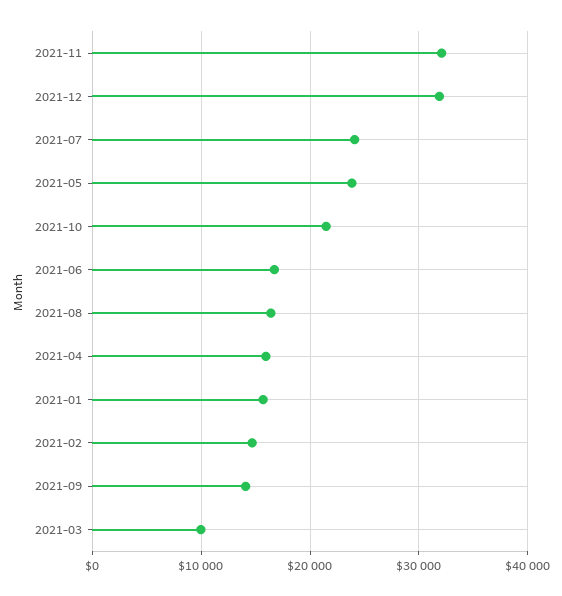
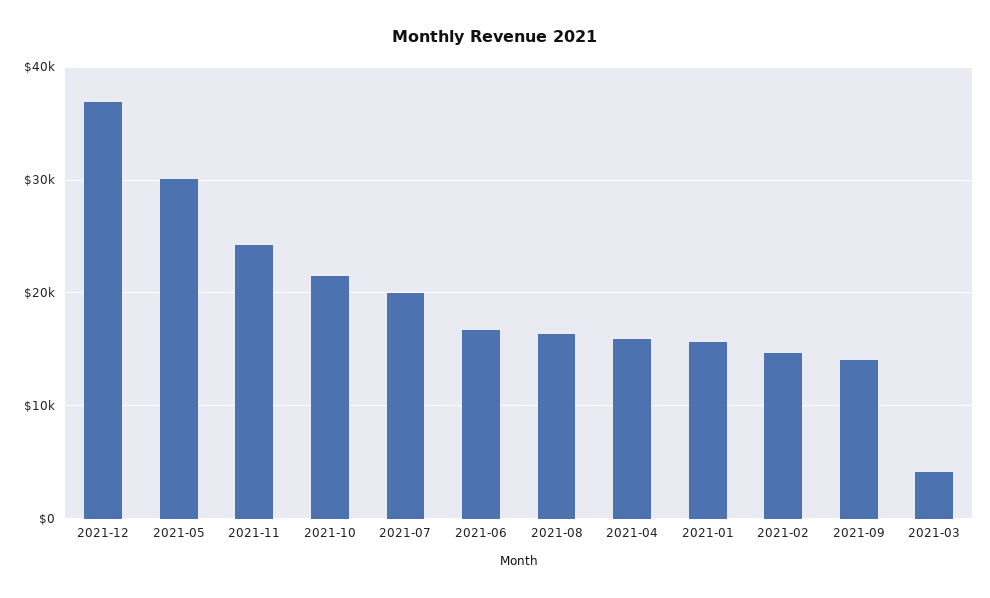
2021-11: 32000 -> 24000
2021-12: 32000 -> 37000
2021-07: 24000 -> 20000
2021-05: 24000 -> 30000
2021-03: 10000 -> 4000

